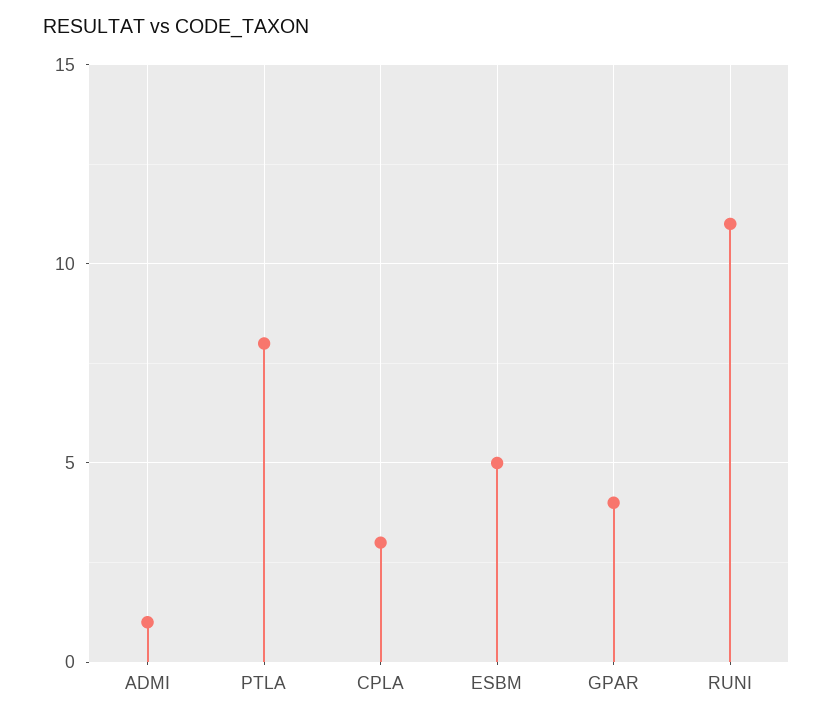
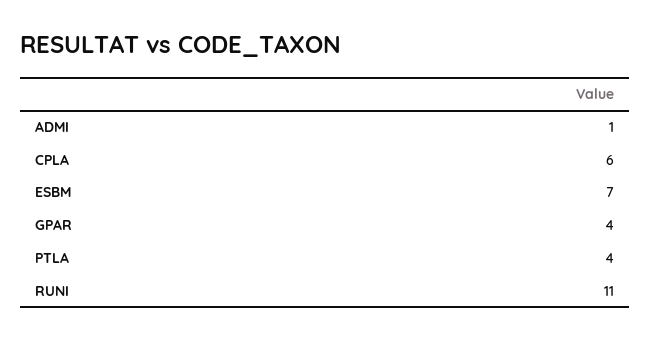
PTLA: 8 -> 4
CPLA: 3 -> 6
ESBM: 5 -> 7

